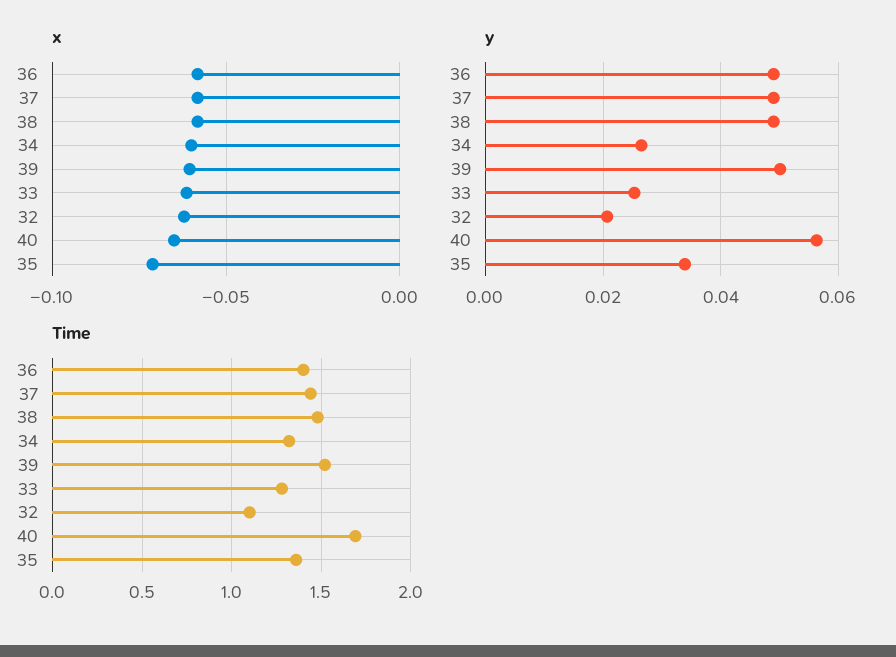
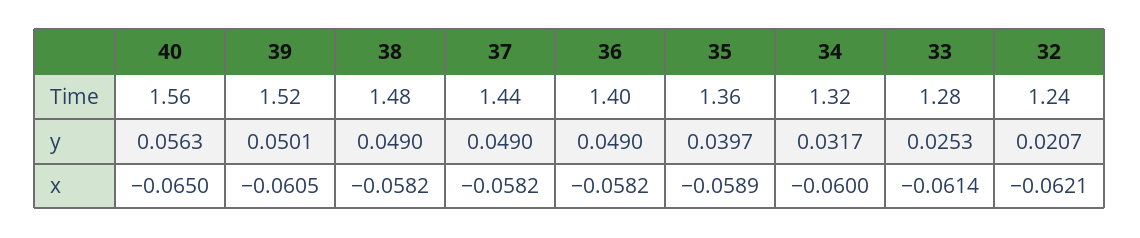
x, 35: -0.07 -> -0.0589
y, 34: 0.026 -> 0.0317
y, 35: 0.034 -> 0.0397
Time, 32: 1.1 -> 1.24
Time, 40: 1.7 -> 1.56

